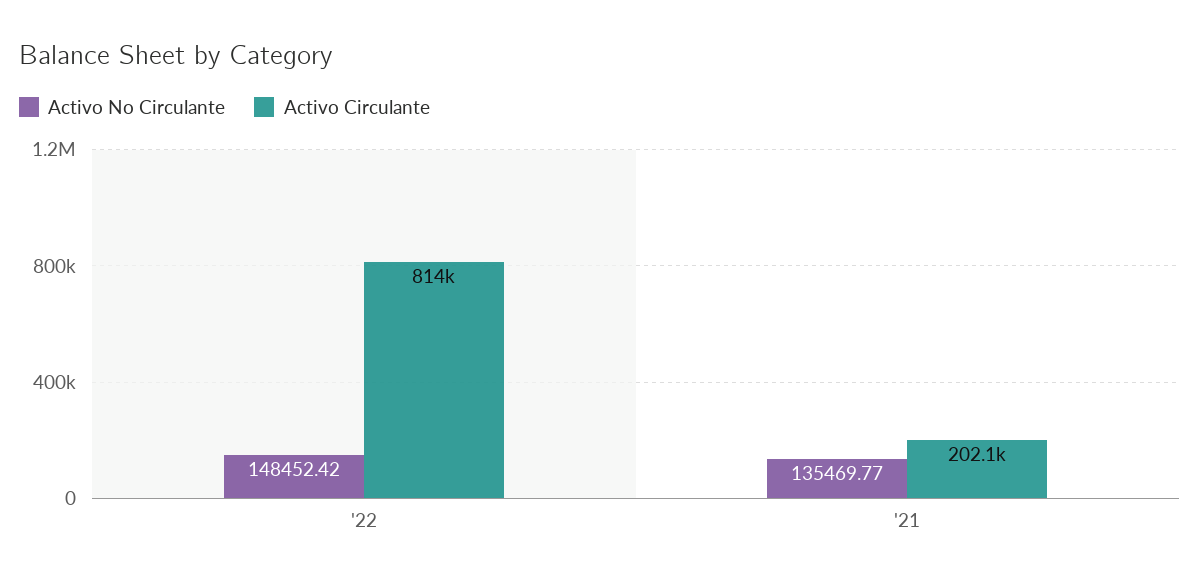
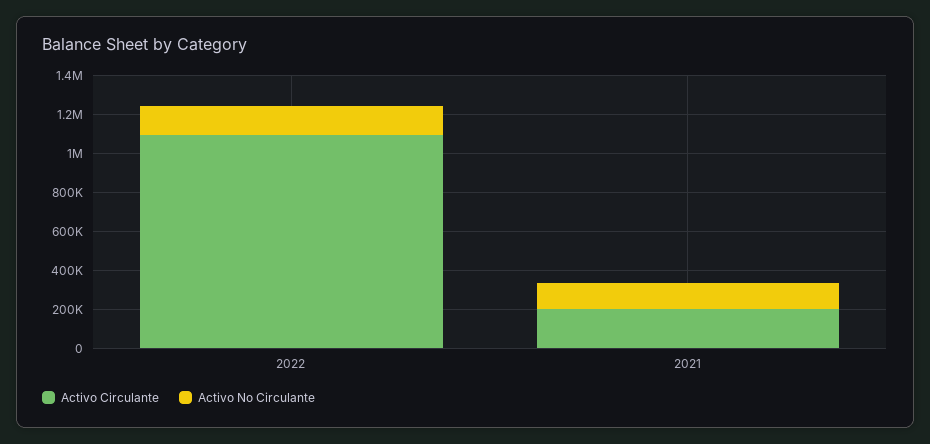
Activo Circulante, '22: 814000 -> 1100000

